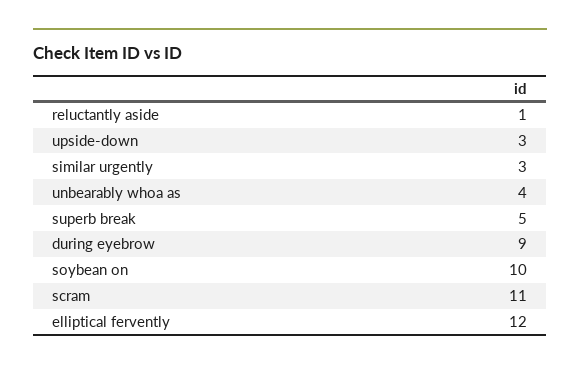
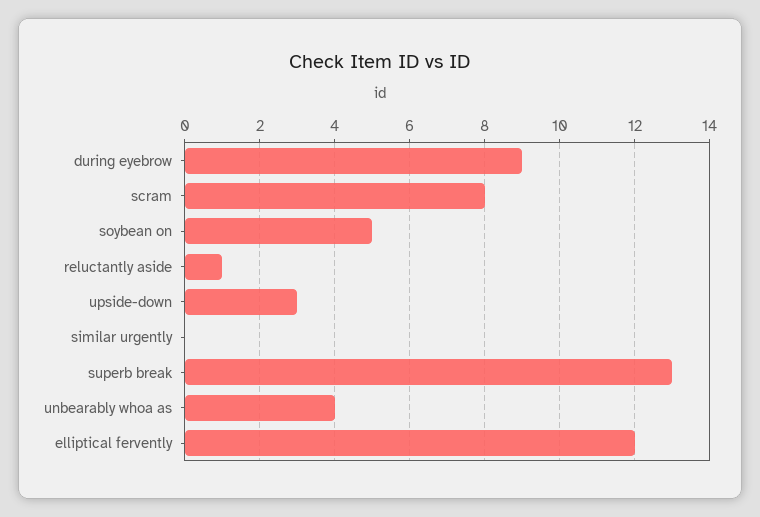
similar urgently: 3 -> 0
superb break: 5 -> 13
soybean on: 10 -> 5
scram: 11 -> 8

